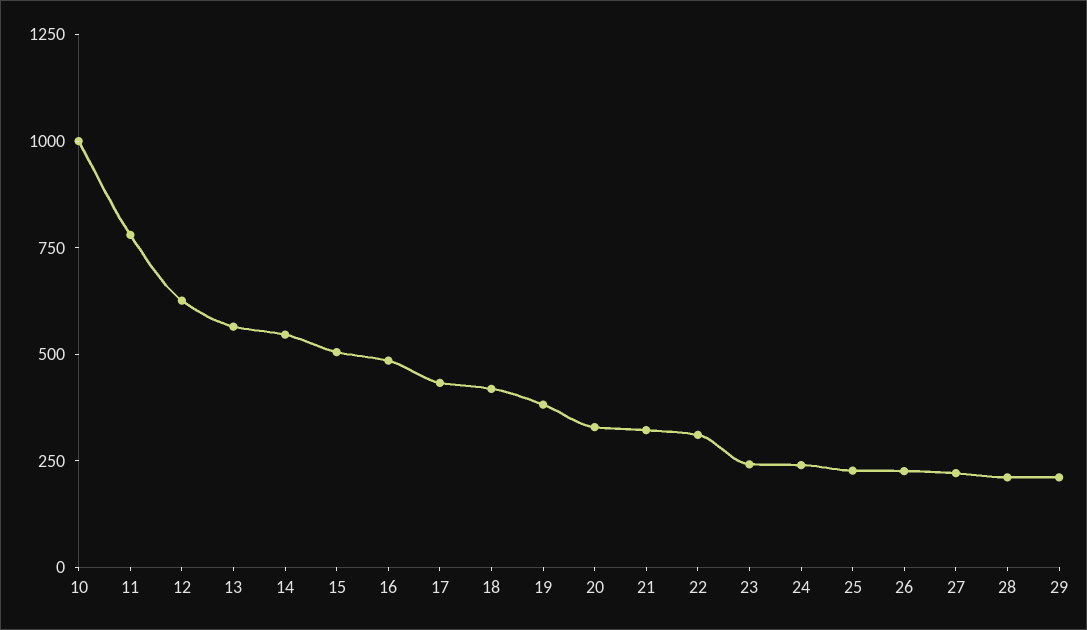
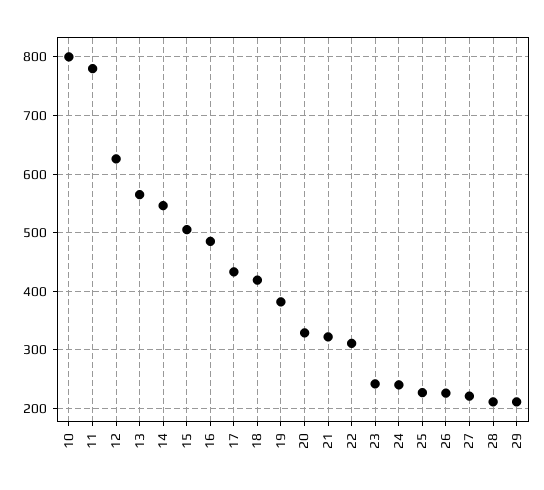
10: 1000 -> 800

